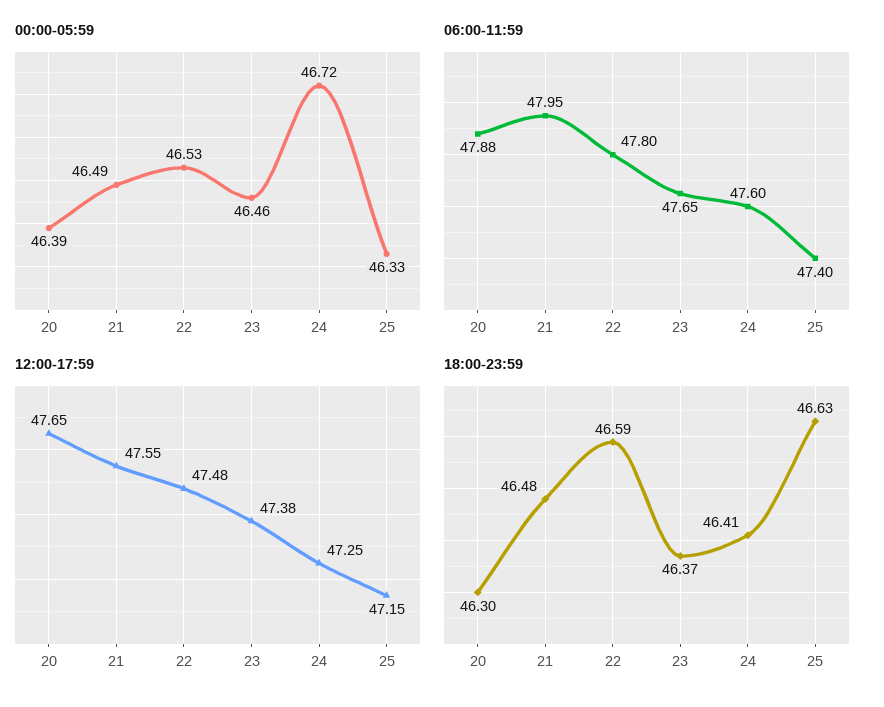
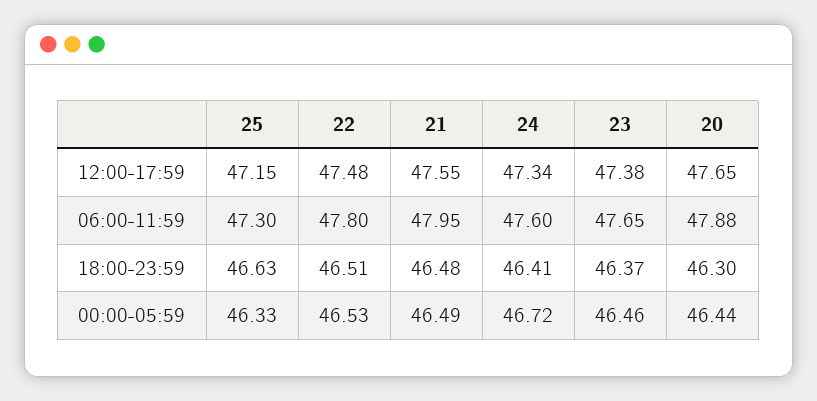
00:00-05:59, 20: 46.39 -> 46.44
06:00-11:59, 25: 47.4 -> 47.3
12:00-17:59, 24: 47.25 -> 47.34
18:00-23:59, 22: 46.59 -> 46.51

